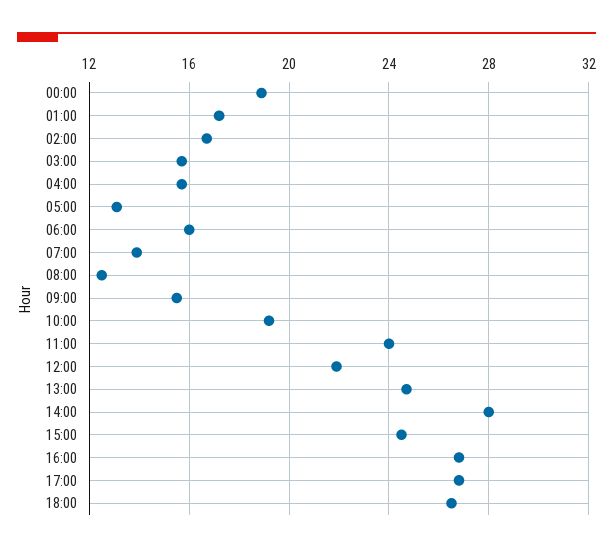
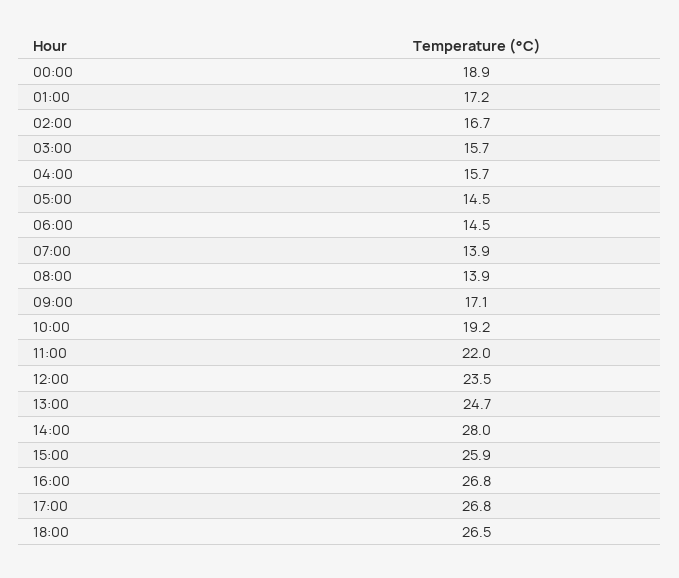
05:00: 13 -> 14.5
06:00: 16 -> 14.5
08:00: 12.5 -> 13.9
09:00: 15.5 -> 17.1
11:00: 24 -> 22
12:00: 22 -> 23.5
15:00: 24.5 -> 25.9

